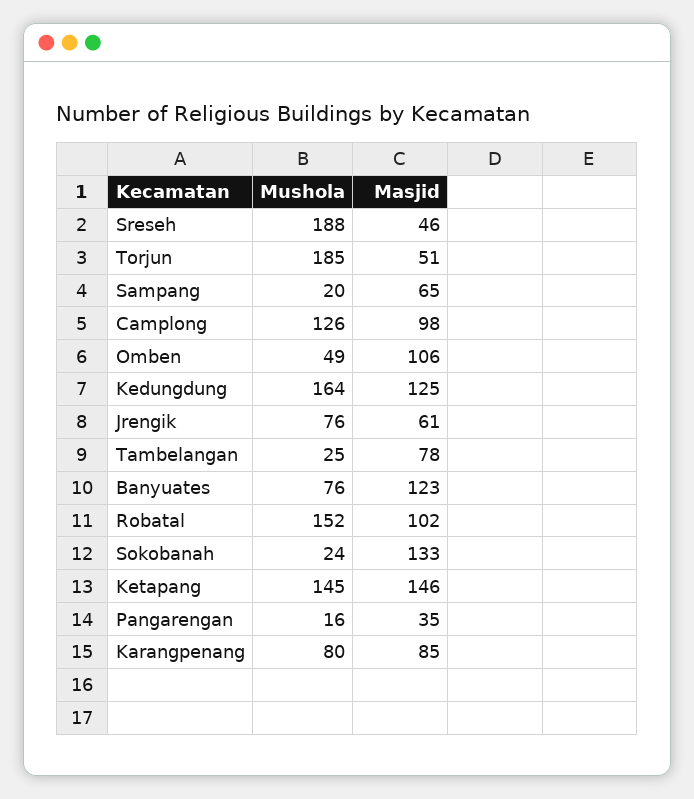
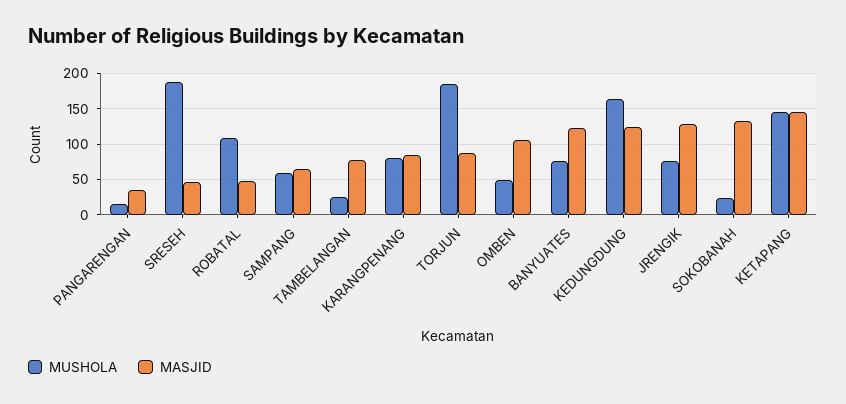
Masjid, Torjun: 51 -> 90
Mushola, Sampang: 20 -> 60
Mushola, Camplong: 126 -> none
Masjid, Camplong: 98 -> none
Masjid, Jrengik: 61 -> 130
Mushola, Robatal: 152 -> 110
Masjid, Robatal: 102 -> 50

